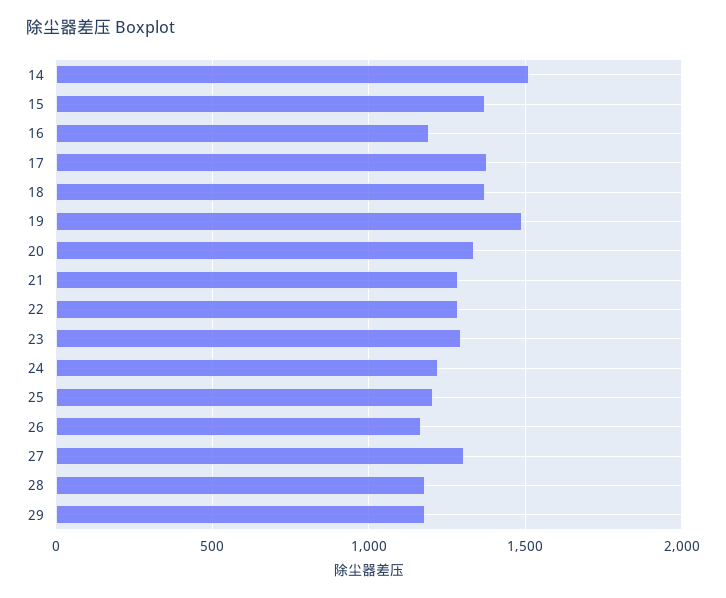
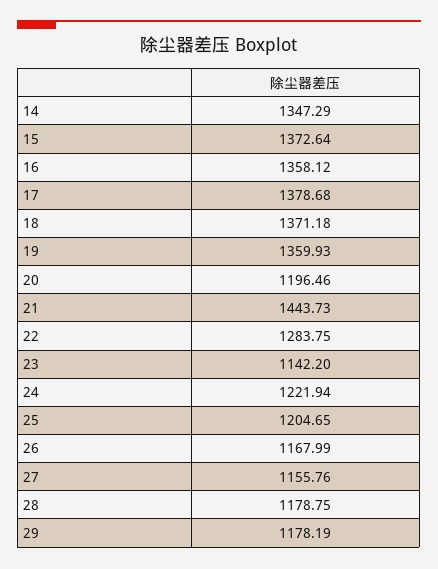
14: 1500 -> 1347.29
16: 1200 -> 1358.12
19: 1500 -> 1359.93
20: 1350 -> 1196.46
21: 1300 -> 1443.73
23: 1300 -> 1142.2
27: 1300 -> 1155.76

